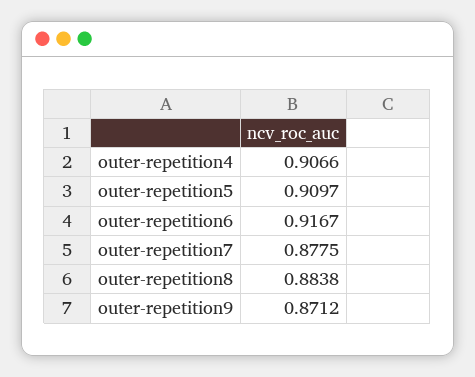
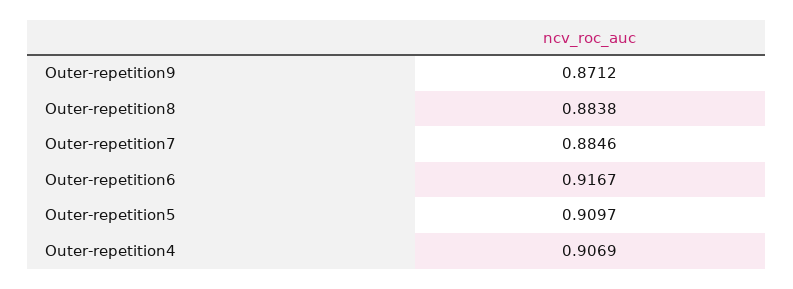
outer-repetition4: 0.9066 -> 0.9069
outer-repetition7: 0.8775 -> 0.8846

